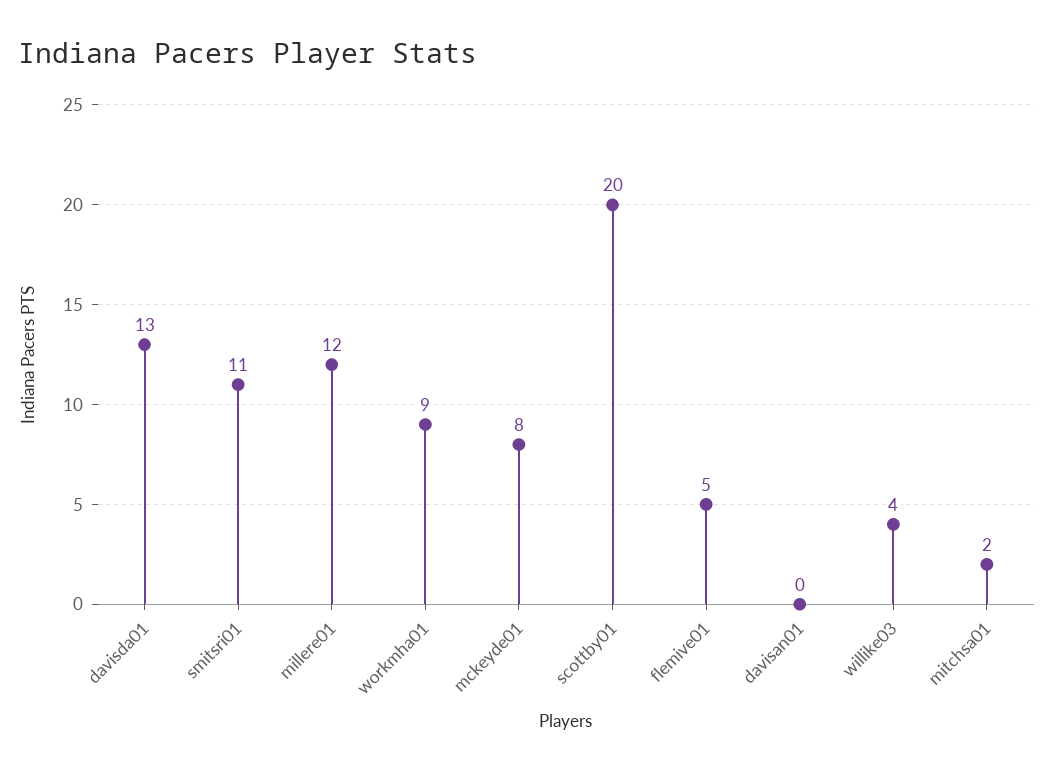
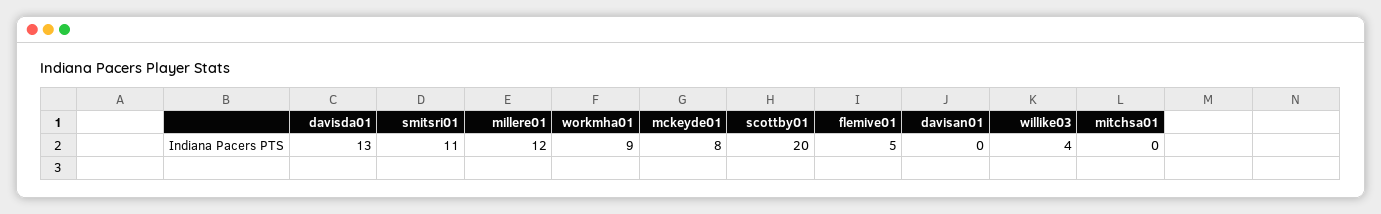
mitchsa01: 2 -> 0

